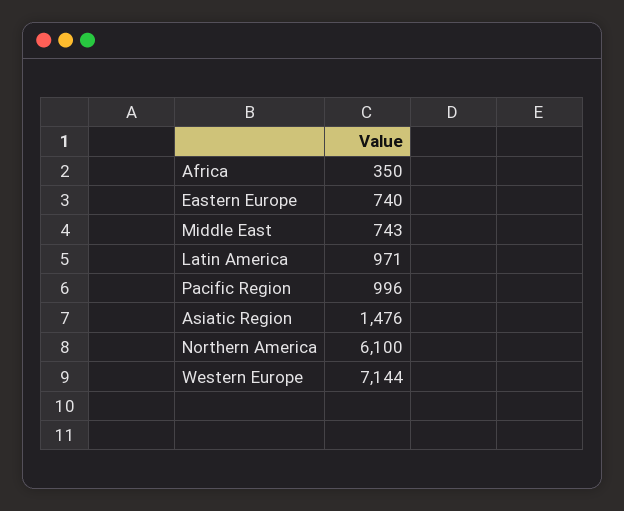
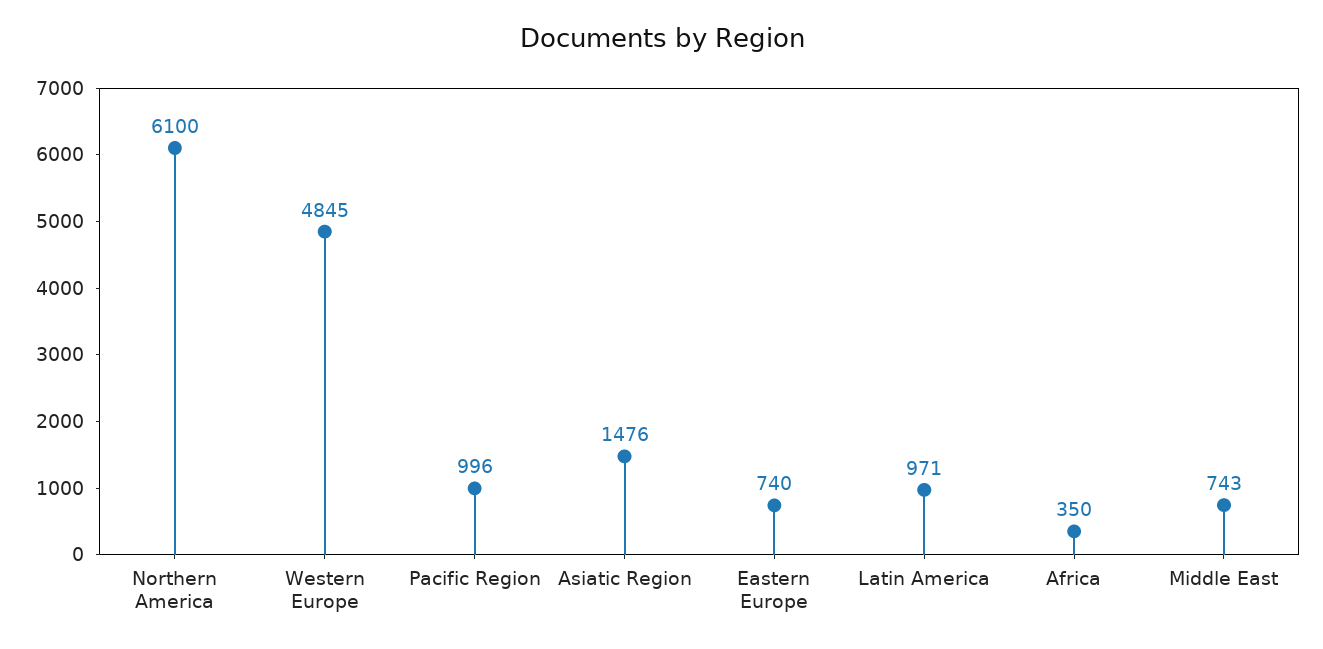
Western Europe: 7144 -> 4845

